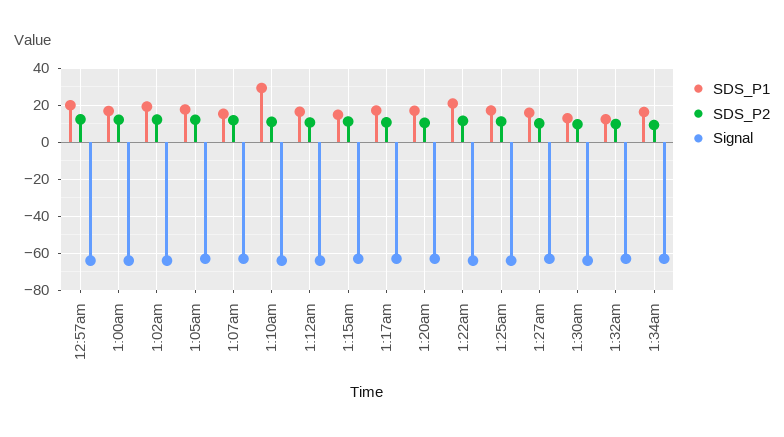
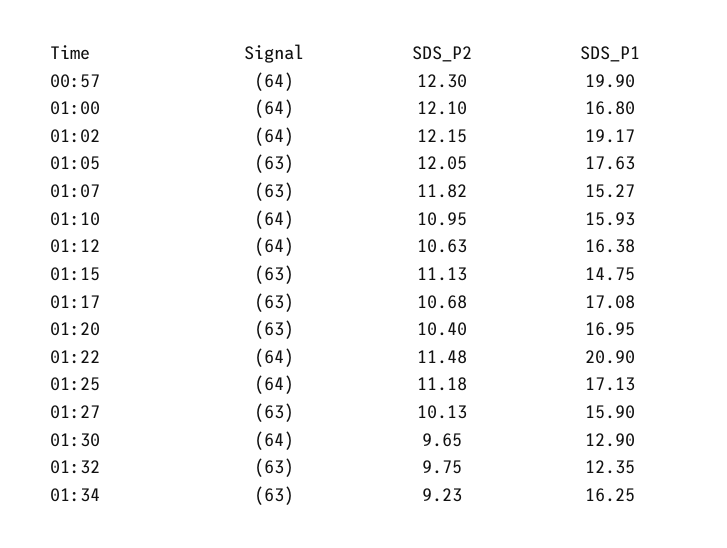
SDS_P1, 1:10am: 30 -> 15.93

